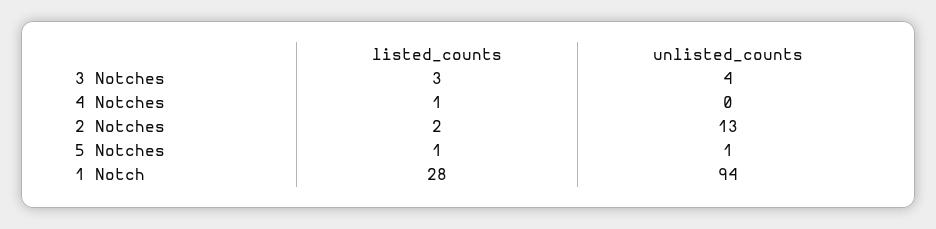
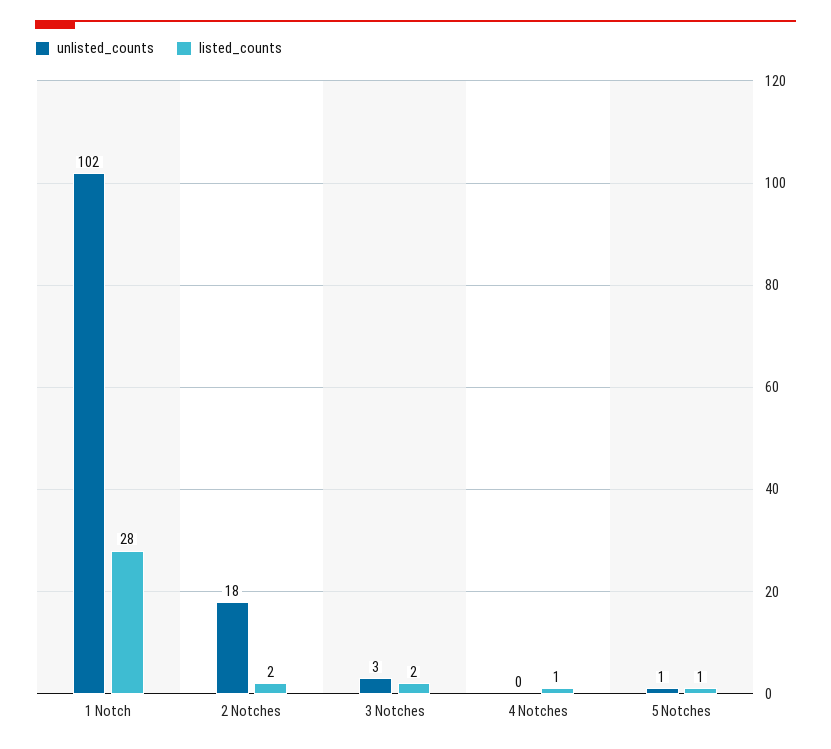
listed_counts, 3 Notches: 3 -> 2
unlisted_counts, 3 Notches: 4 -> 3
unlisted_counts, 2 Notches: 13 -> 18
unlisted_counts, 1 Notch: 94 -> 102

